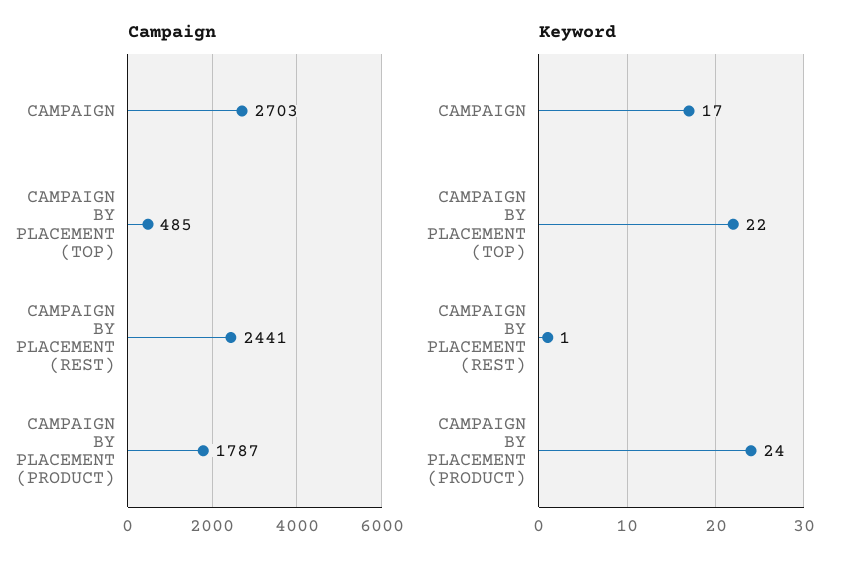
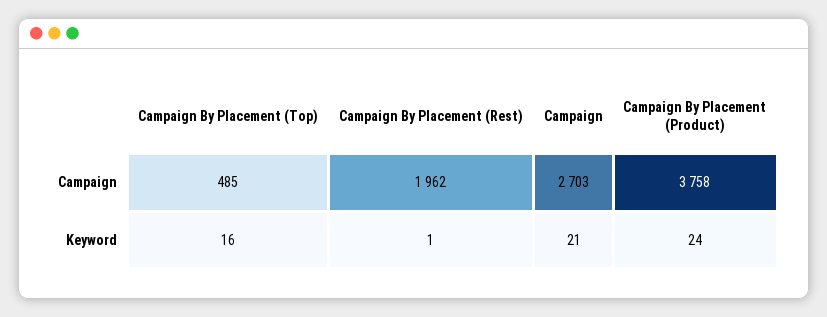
Campaign, CAMPAIGN BY PLACEMENT (REST): 2441 -> 1962
Campaign, CAMPAIGN BY PLACEMENT (PRODUCT): 1787 -> 3758
Keyword, CAMPAIGN: 17 -> 21
Keyword, CAMPAIGN BY PLACEMENT (TOP): 22 -> 16

